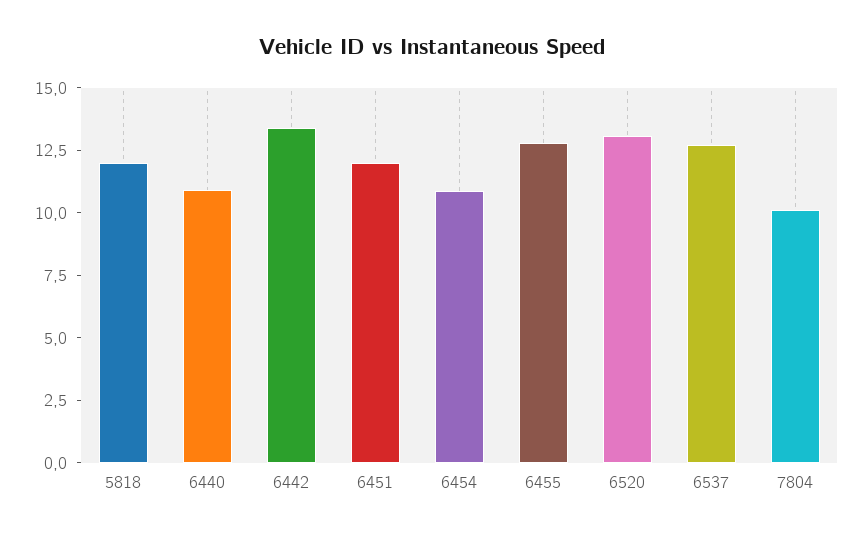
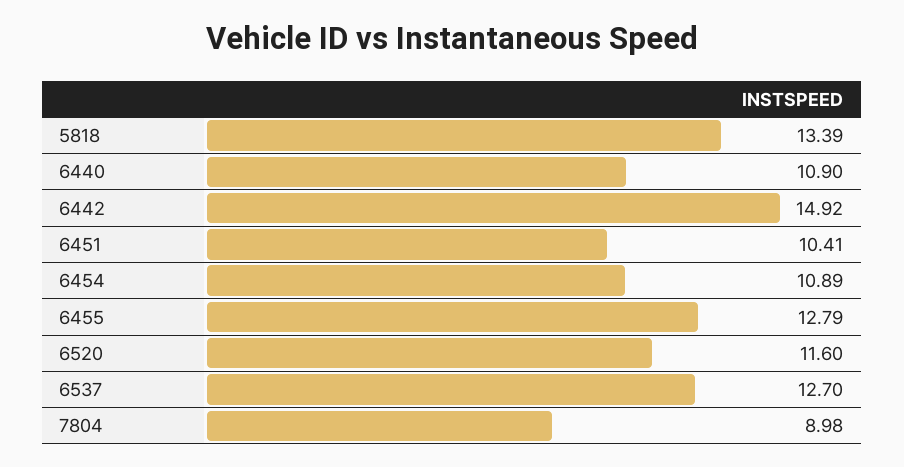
5818: 12 -> 13.39
6442: 13.5 -> 14.92
6451: 12 -> 10.41
6520: 13 -> 11.6
7804: 10 -> 8.98

